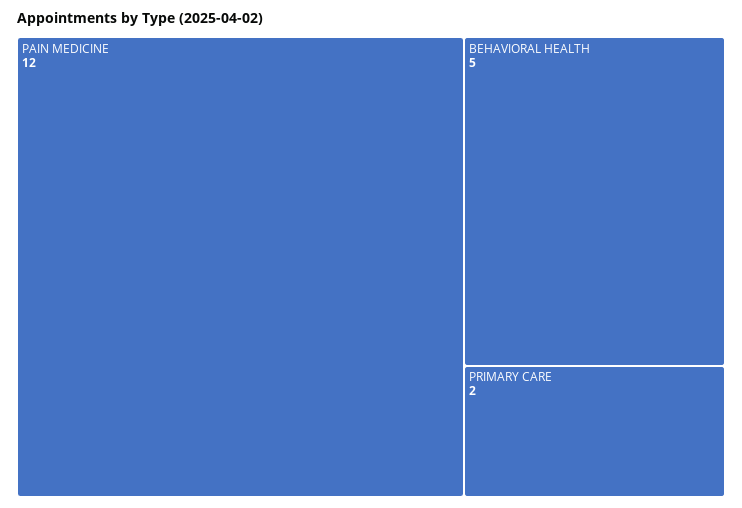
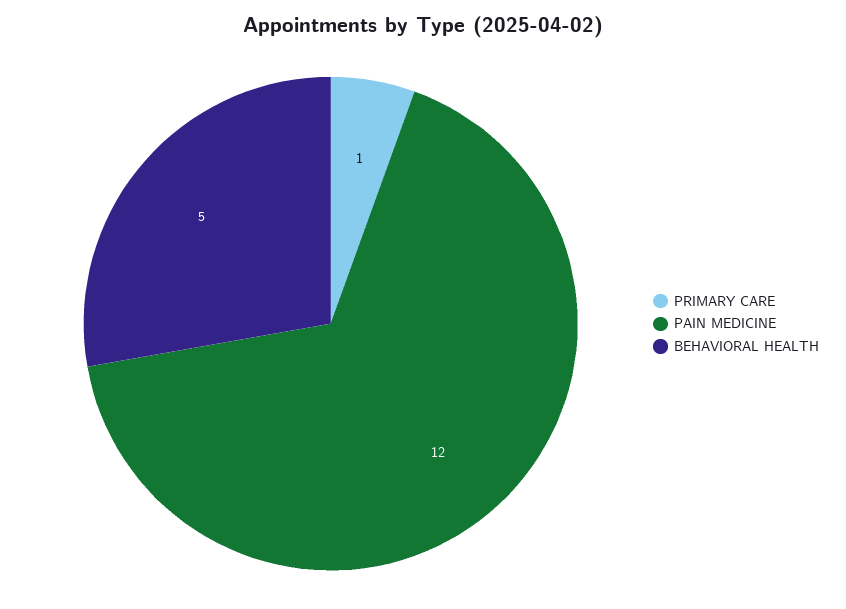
PRIMARY CARE: 2 -> 1

